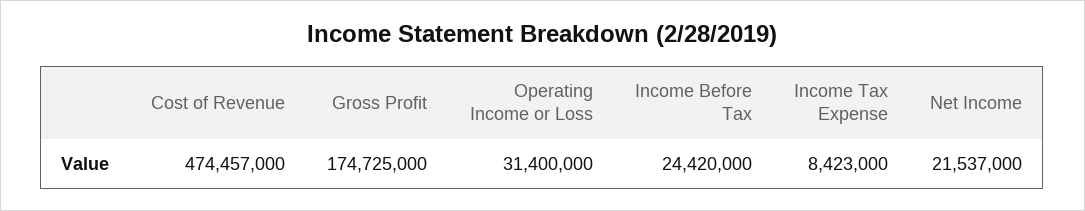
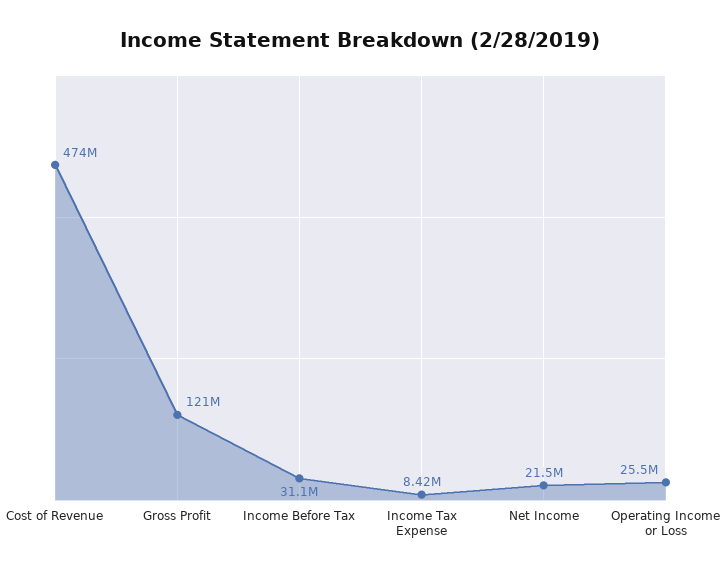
Gross Profit: 174725000 -> 121000000
Operating Income or Loss: 31400000 -> 25500000
Income Before Tax: 24420000 -> 31100000

